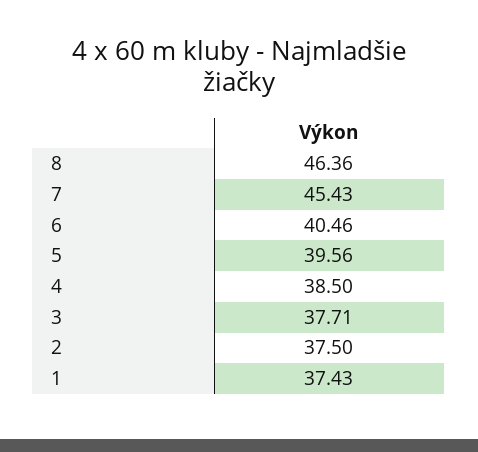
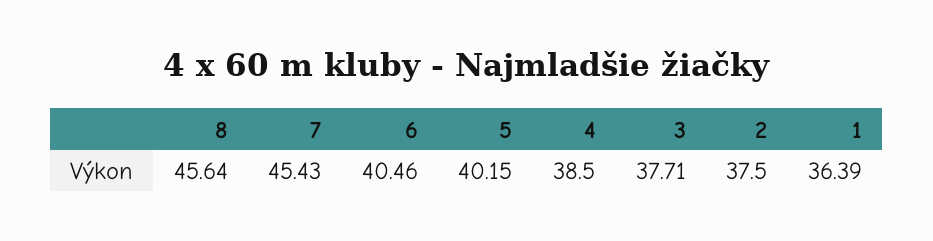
8: 46.36 -> 45.64
5: 39.56 -> 40.15
1: 37.43 -> 36.39

